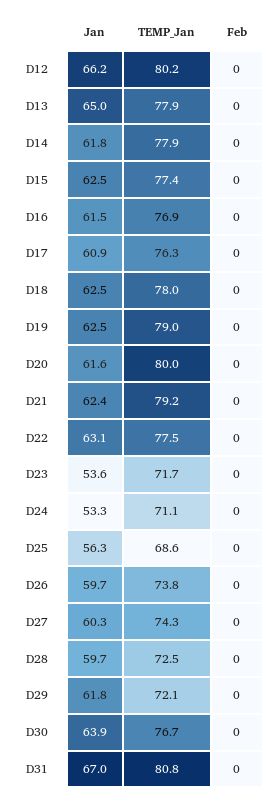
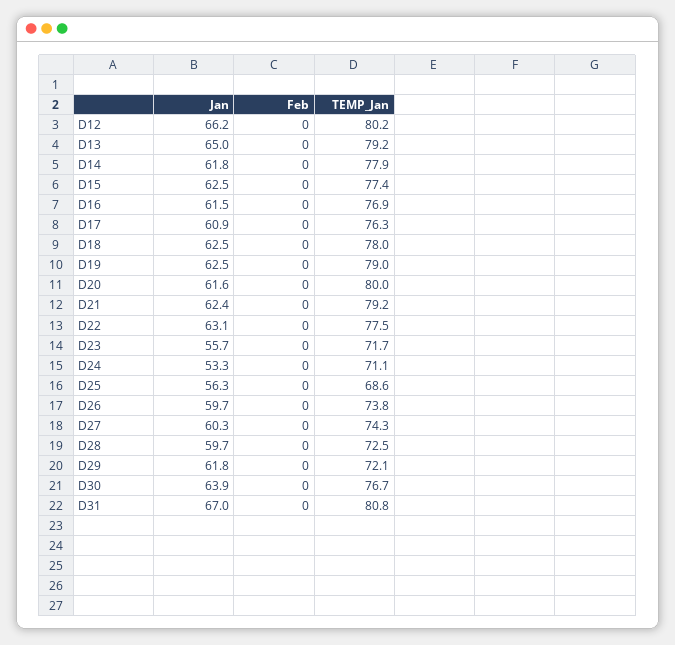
TEMP_Jan, D13: 77.9 -> 79.2
Jan, D23: 53.6 -> 55.7

